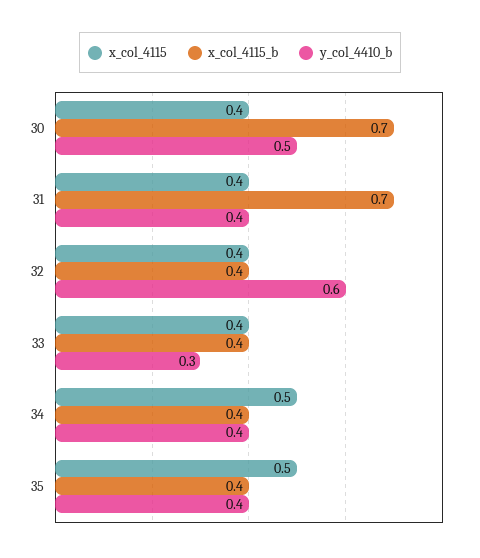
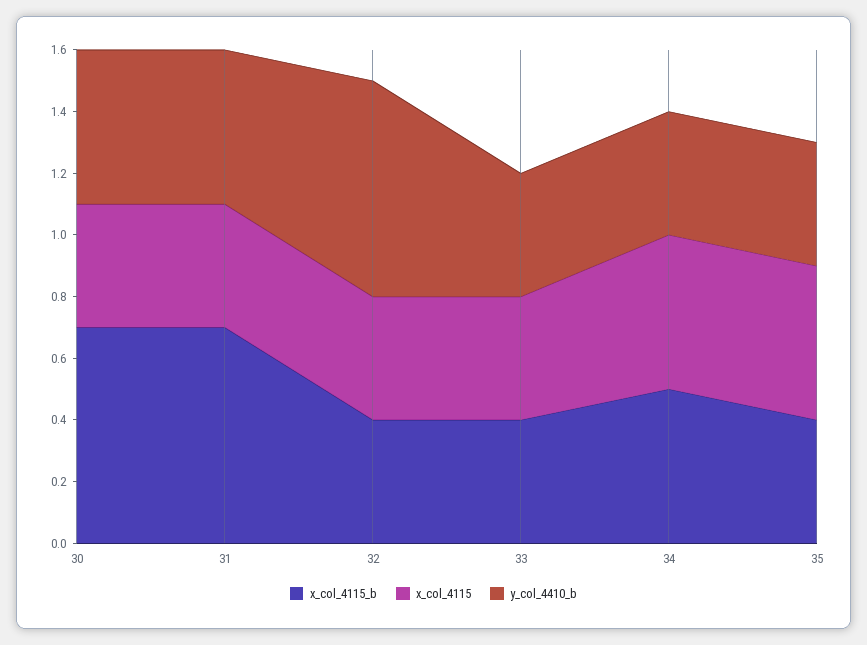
y_col_4410_b, 31: 0.4 -> 0.5
y_col_4410_b, 32: 0.6 -> 0.7
y_col_4410_b, 33: 0.3 -> 0.4
x_col_4115_b, 34: 0.4 -> 0.5

